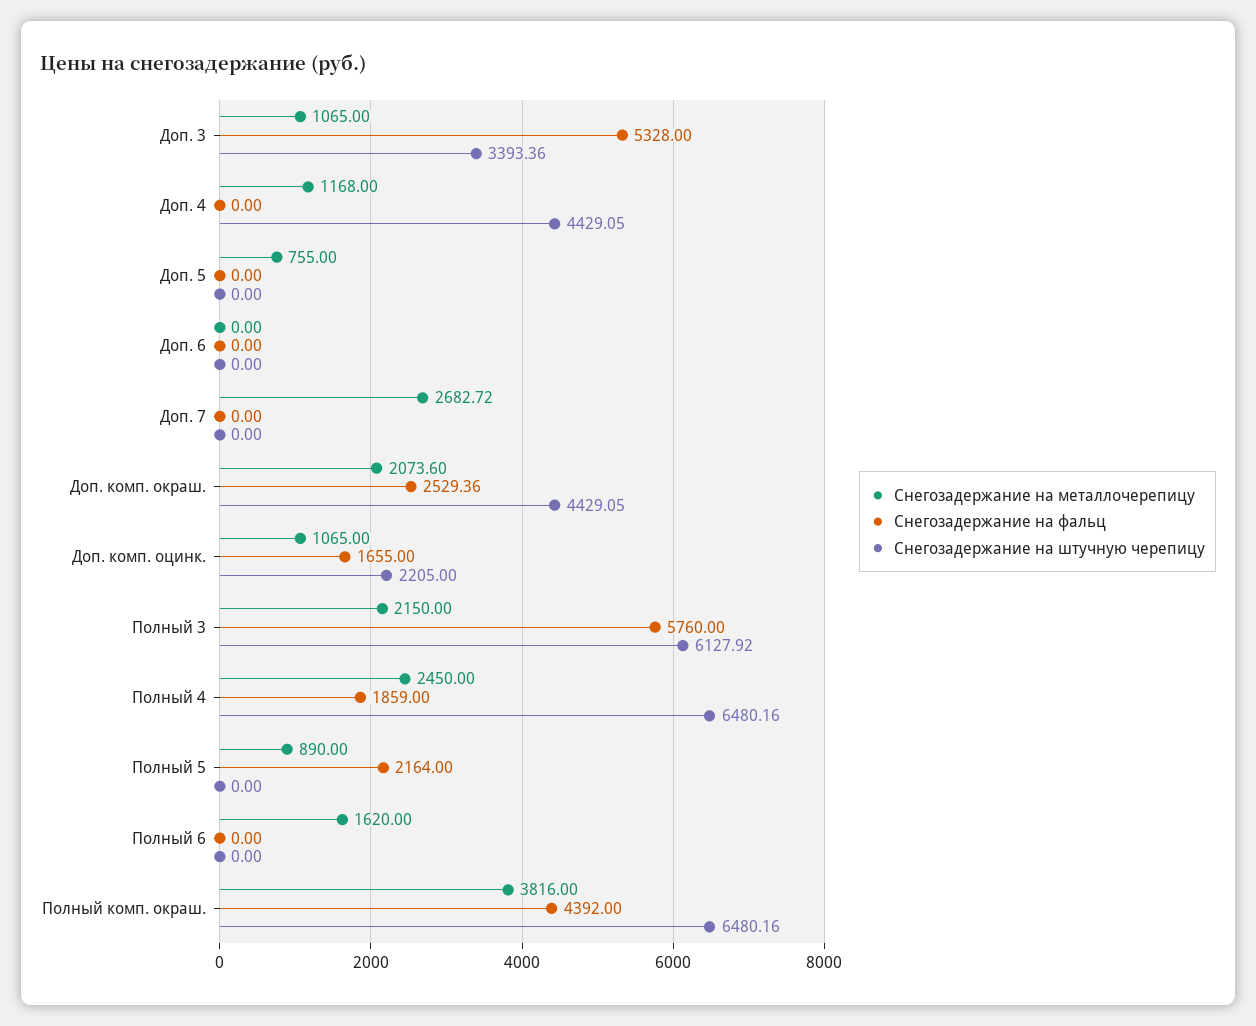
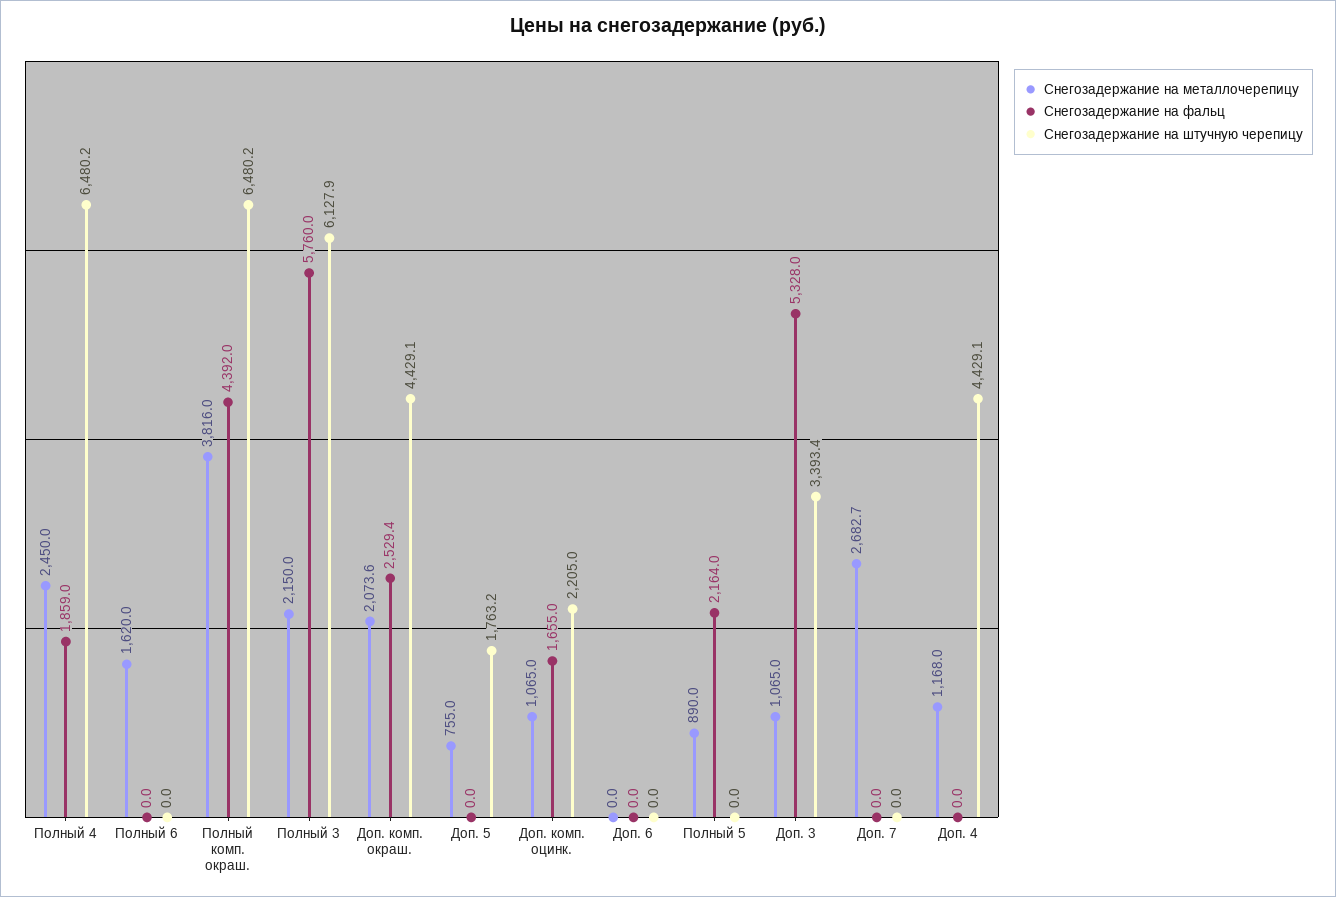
Снегозадержание на штучную черепицу, Доп. 5: 0 -> 1763.2

